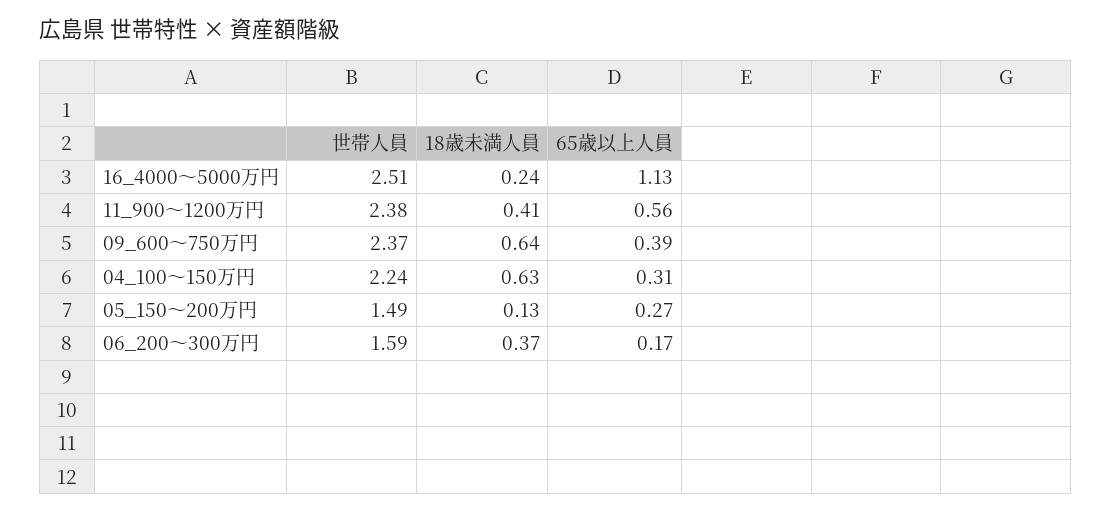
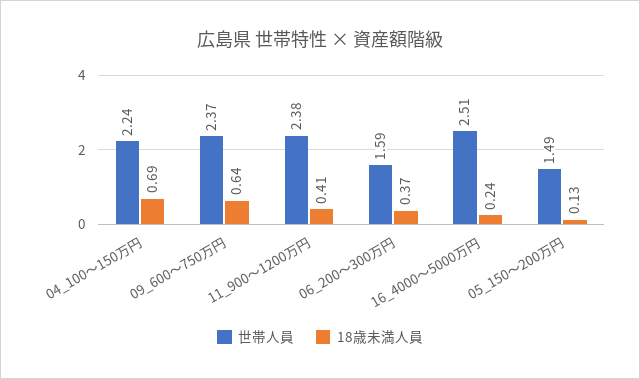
65歳以上人員, 16_4000～5000万円: 1.13 -> none
65歳以上人員, 11_900～1200万円: 0.56 -> none
65歳以上人員, 09_600～750万円: 0.39 -> none
18歳未満人員, 04_100～150万円: 0.63 -> 0.69
65歳以上人員, 04_100～150万円: 0.31 -> none
65歳以上人員, 05_150～200万円: 0.27 -> none
65歳以上人員, 06_200～300万円: 0.17 -> none

